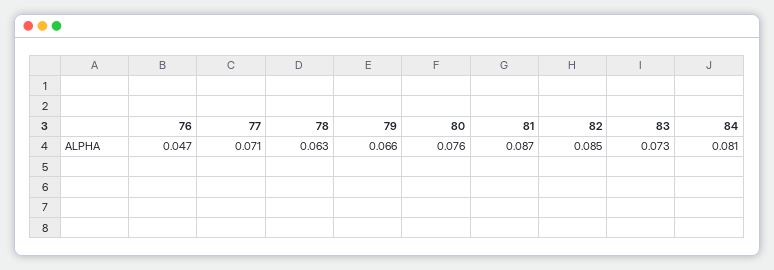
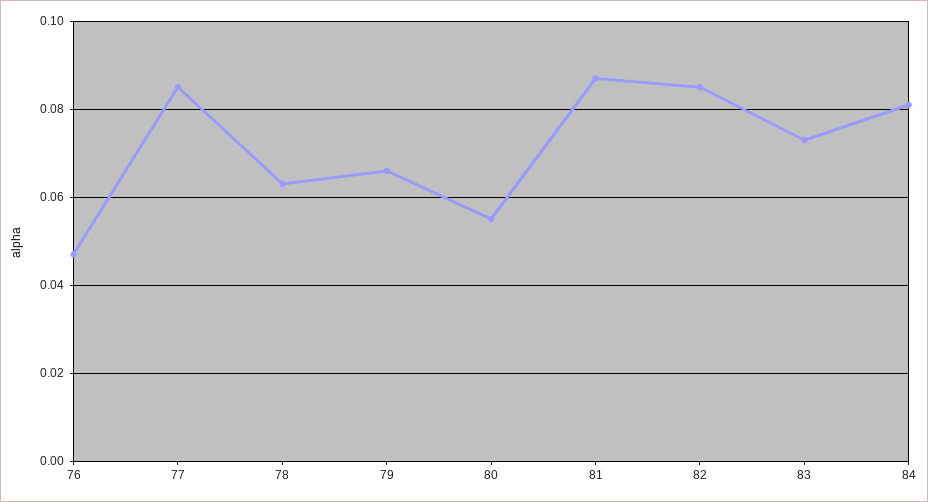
77: 0.071 -> 0.085
80: 0.076 -> 0.055

